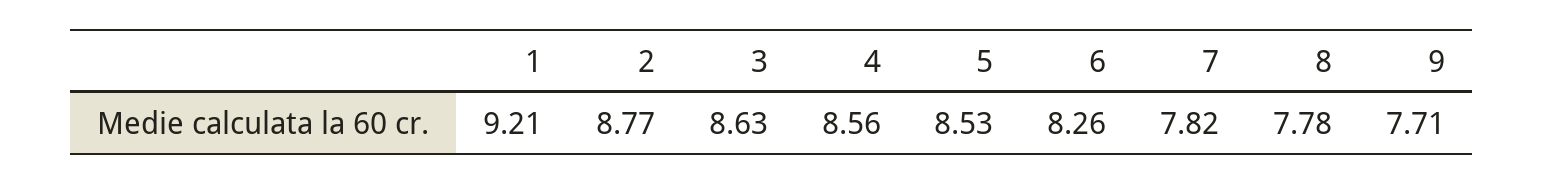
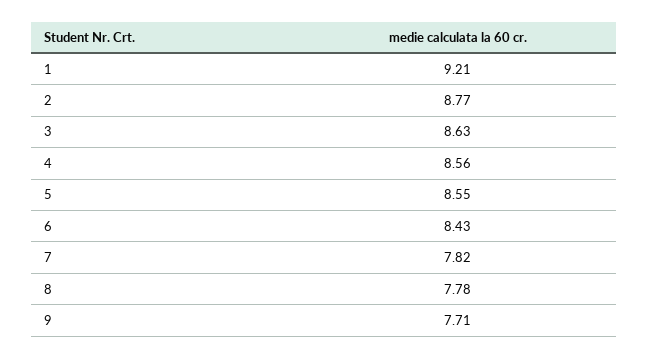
5: 8.53 -> 8.55
6: 8.26 -> 8.43

